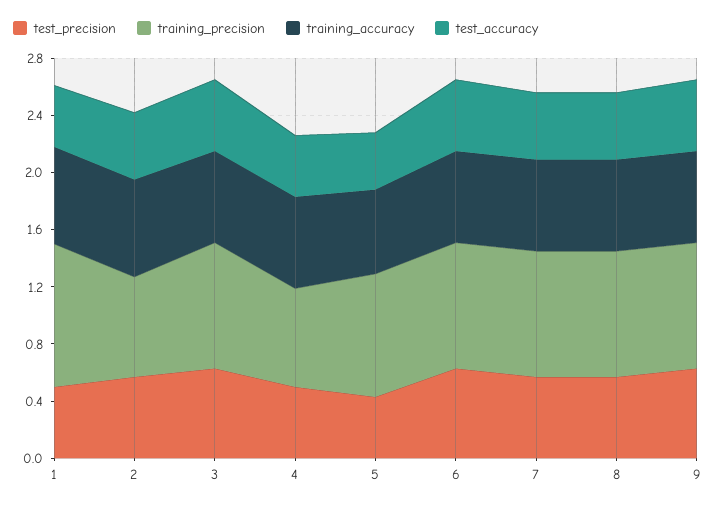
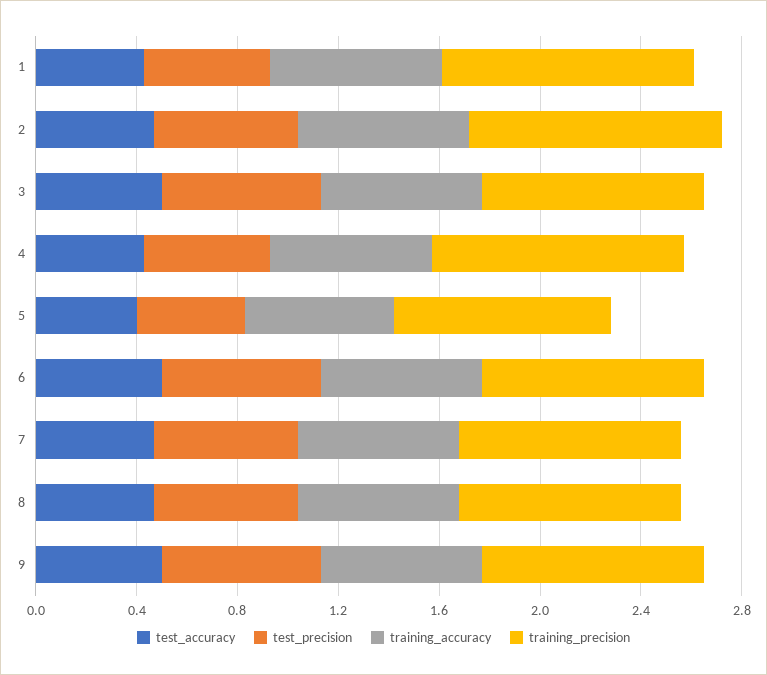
training_precision, 2: 0.7 -> 1
training_precision, 4: 0.7 -> 1

